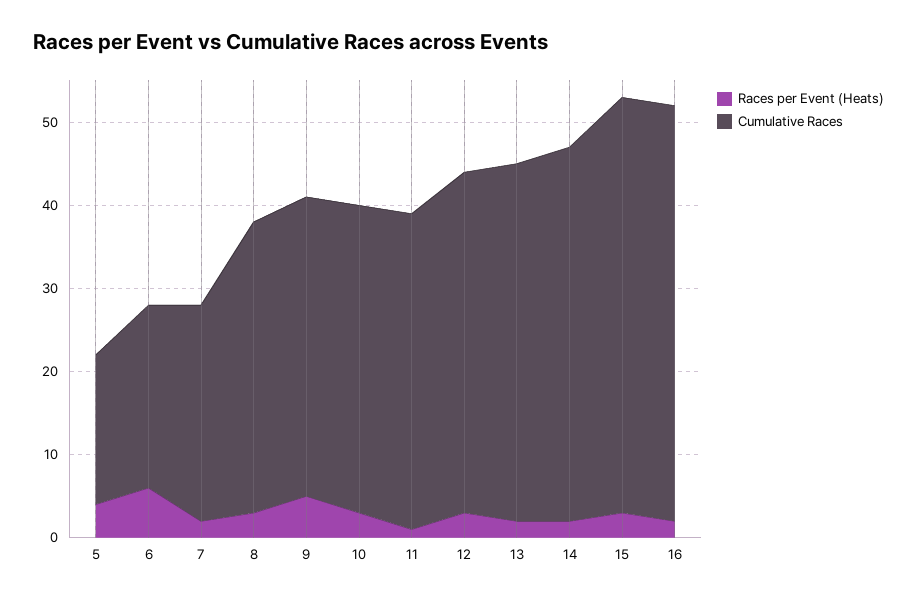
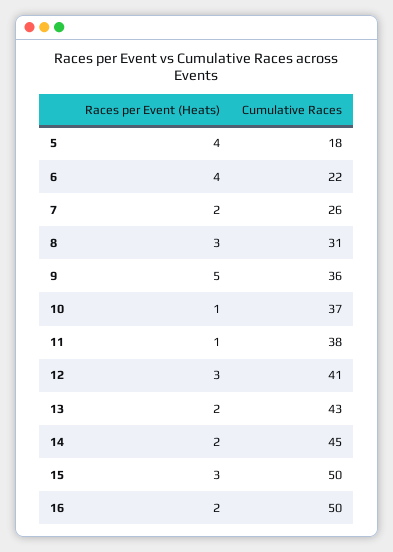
Races per Event (Heats), 6: 6 -> 4
Cumulative Races, 8: 35 -> 31
Races per Event (Heats), 10: 3 -> 1

